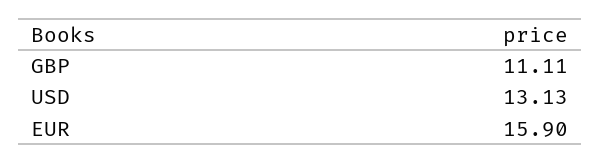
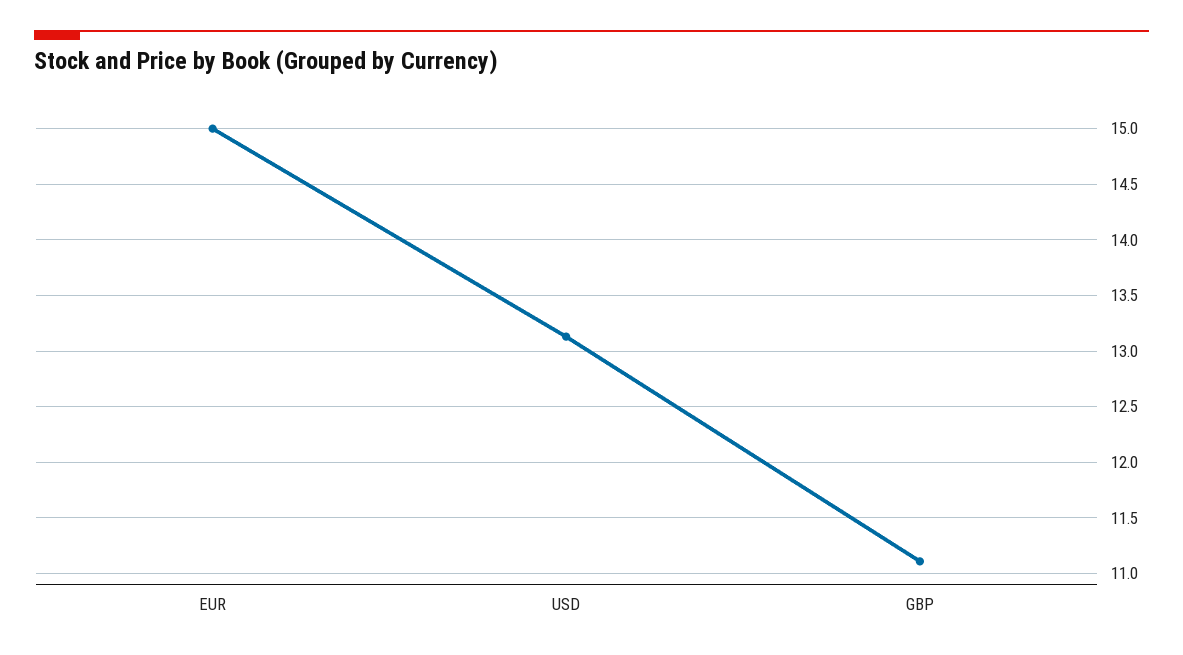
EUR: 15.9 -> 15

